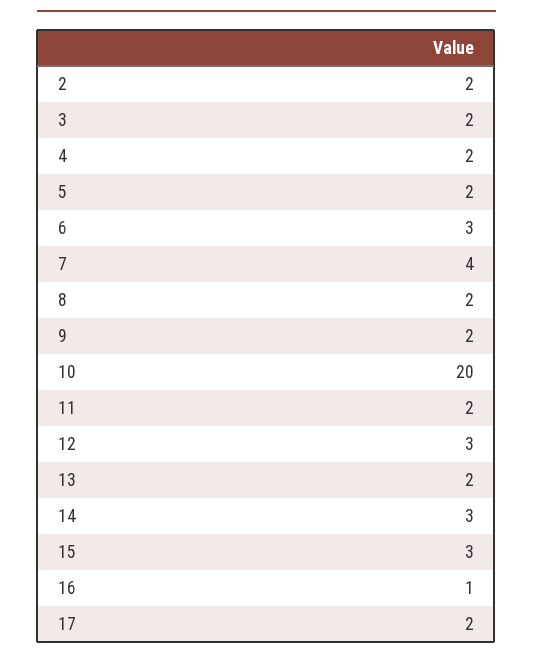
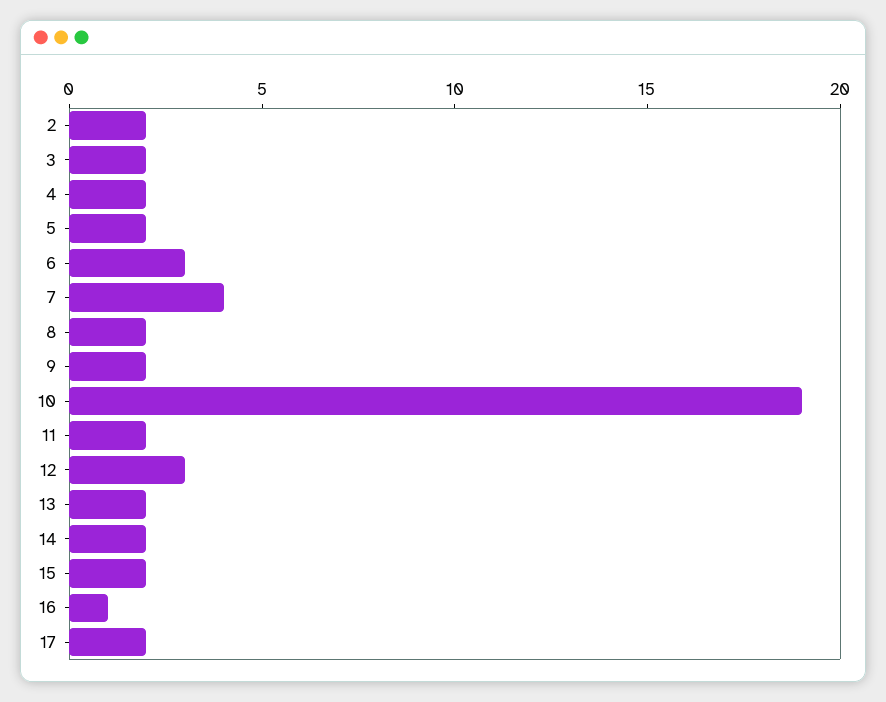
10: 20 -> 19
14: 3 -> 2
15: 3 -> 2

